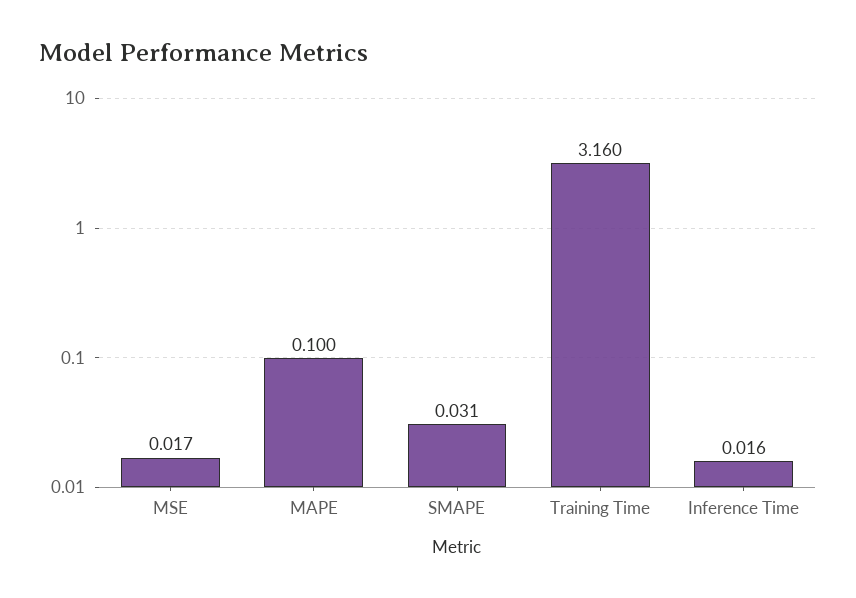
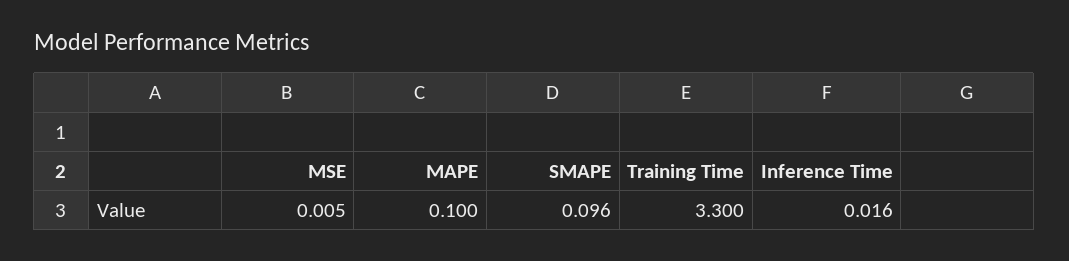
MSE: 0.017 -> 0.005
SMAPE: 0.031 -> 0.096
Training Time: 3.16 -> 3.3

